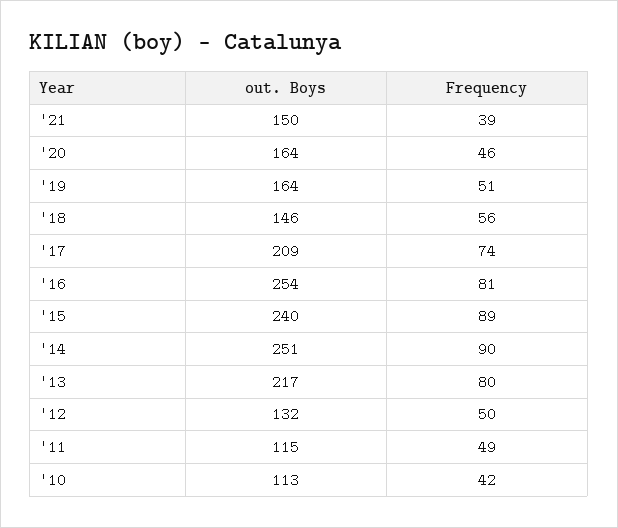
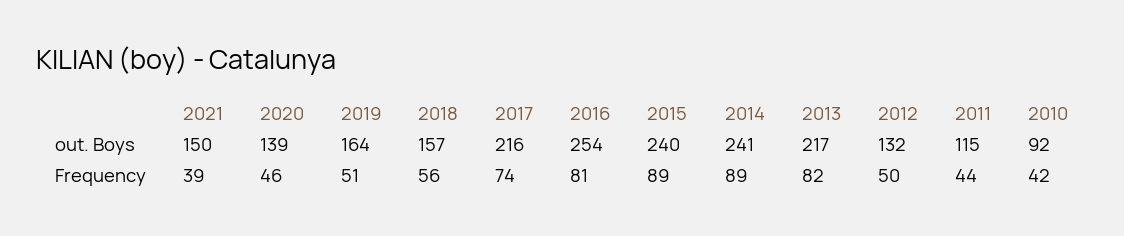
out. Boys, '20: 164 -> 139
out. Boys, '18: 146 -> 157
out. Boys, '17: 209 -> 216
out. Boys, '14: 251 -> 241
Frequency, '14: 90 -> 89
Frequency, '13: 80 -> 82
Frequency, '11: 49 -> 44
out. Boys, '10: 113 -> 92

